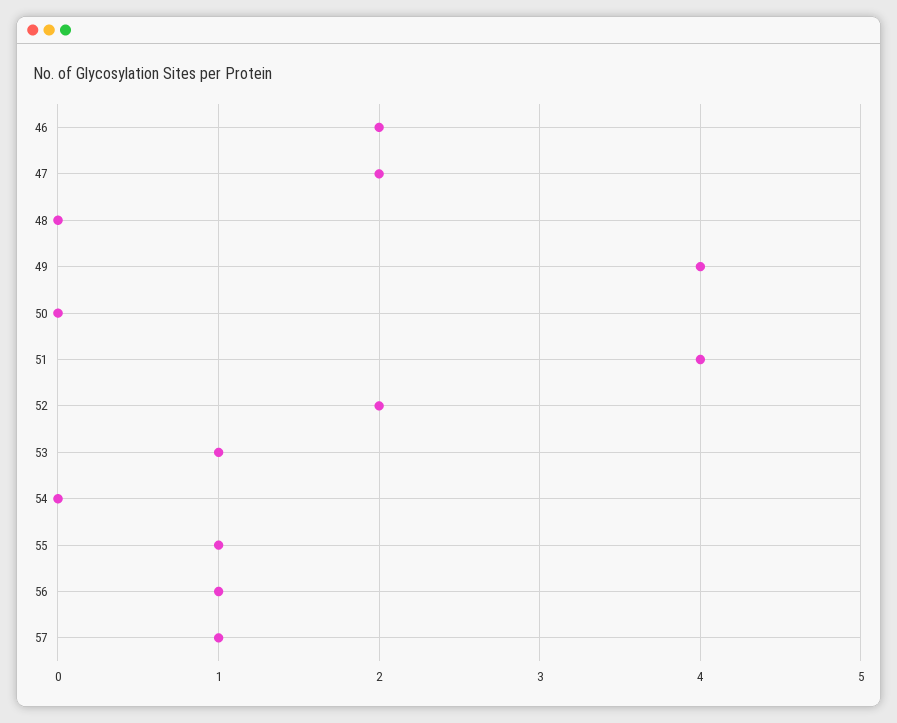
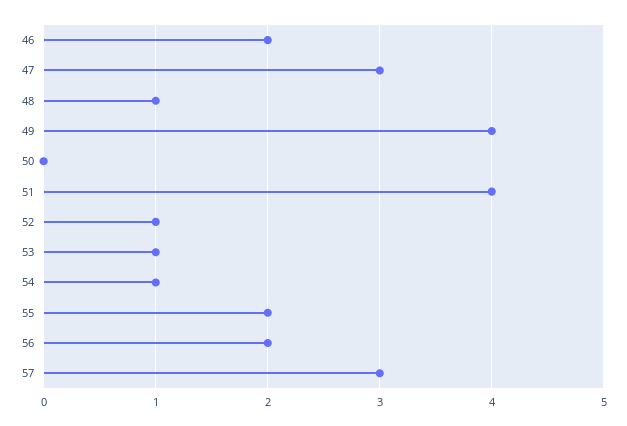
47: 2 -> 3
48: 0 -> 1
52: 2 -> 1
54: 0 -> 1
55: 1 -> 2
56: 1 -> 2
57: 1 -> 3

